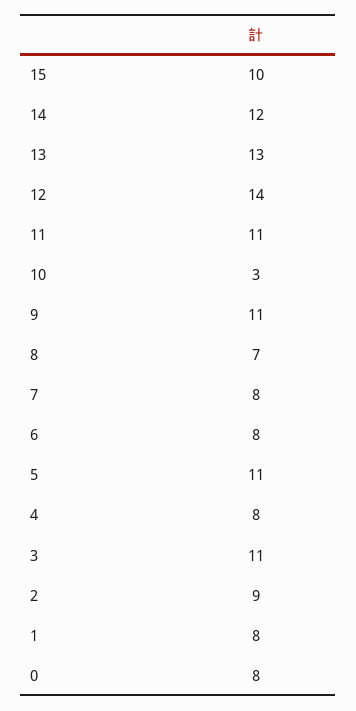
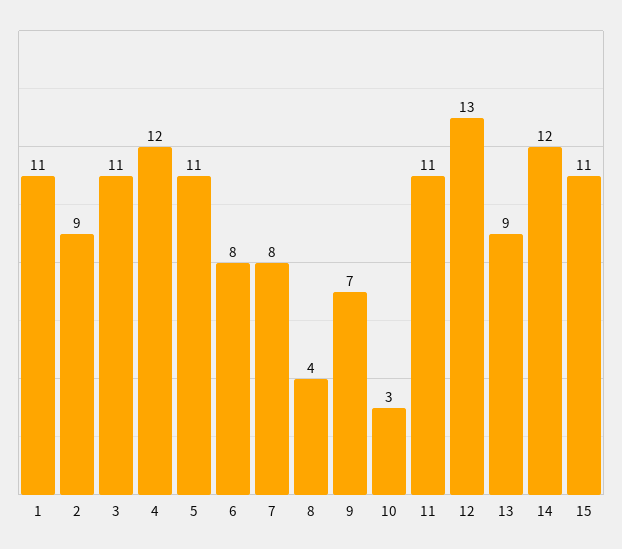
15: 10 -> 11
13: 13 -> 9
12: 14 -> 13
9: 11 -> 7
8: 7 -> 4
4: 8 -> 12
1: 8 -> 11
0: 8 -> none

